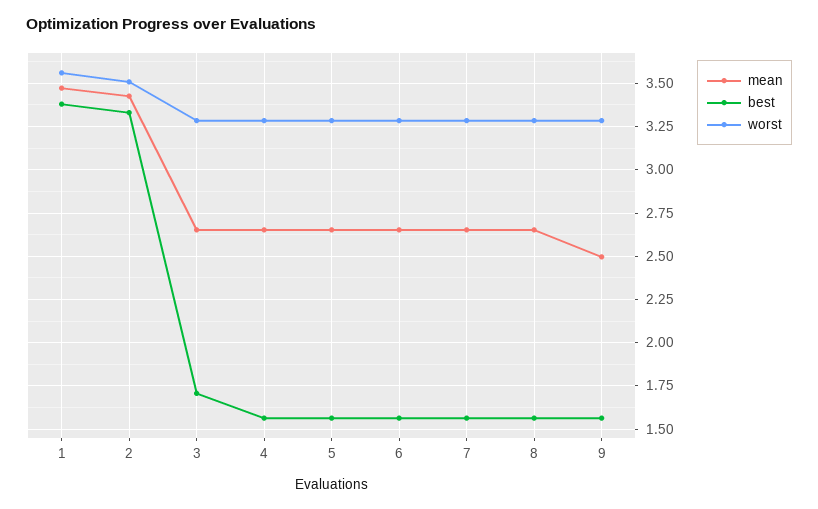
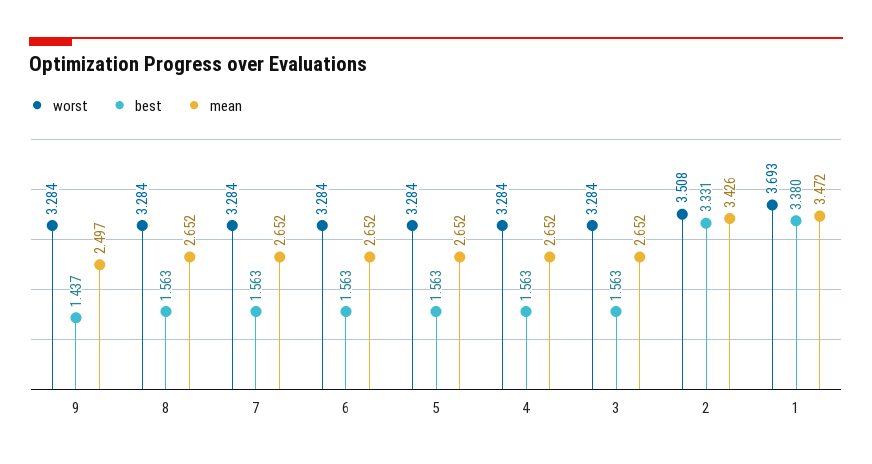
worst, 1: 3.55 -> 3.693
best, 3: 1.7 -> 1.563
best, 9: 1.55 -> 1.437

